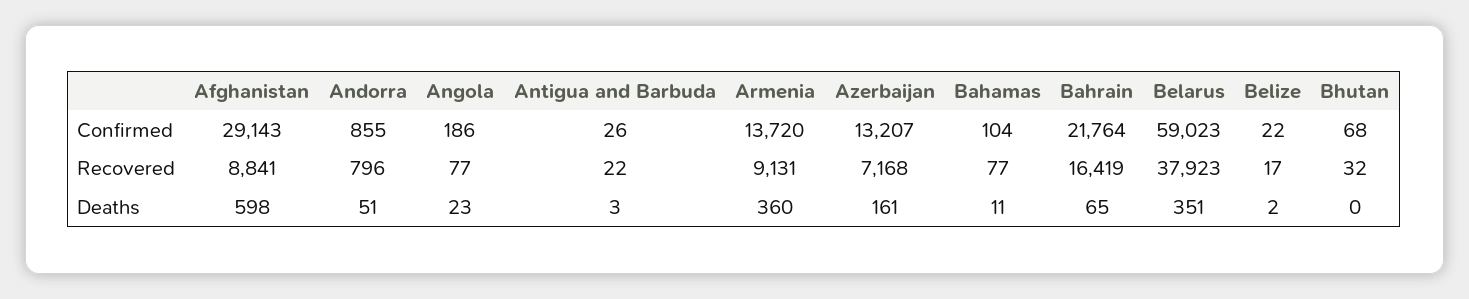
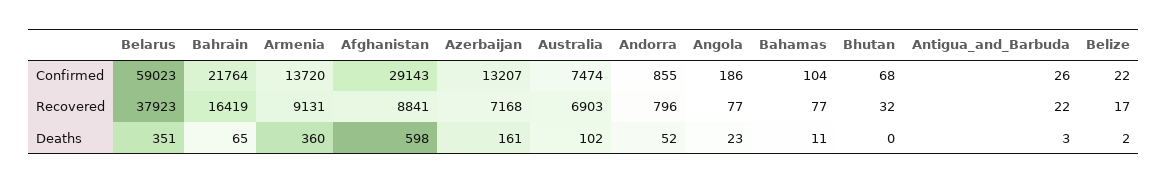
Andorra, Deaths: 51 -> 52
Australia, Confirmed: none -> 7474
Australia, Recovered: none -> 6903
Australia, Deaths: none -> 102

